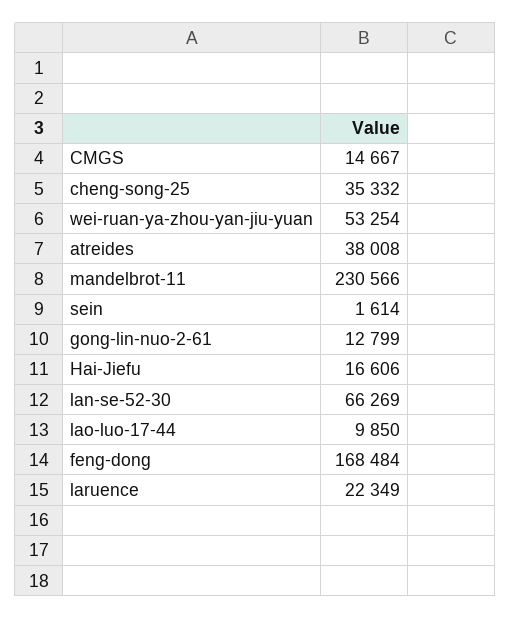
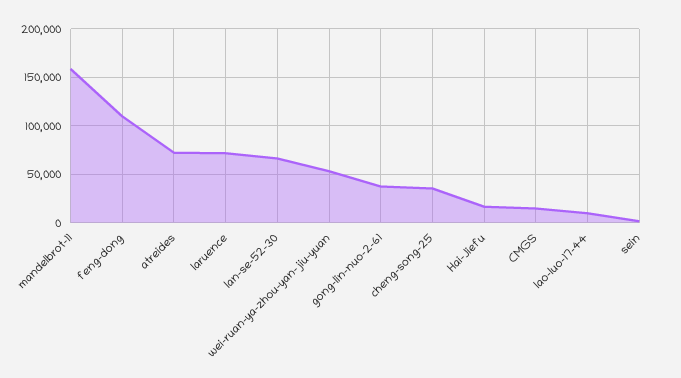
atreides: 38008 -> 70000
mandelbrot-11: 230566 -> 160000
gong-lin-nuo-2-61: 12799 -> 40000
feng-dong: 168484 -> 110000
laruence: 22349 -> 70000

